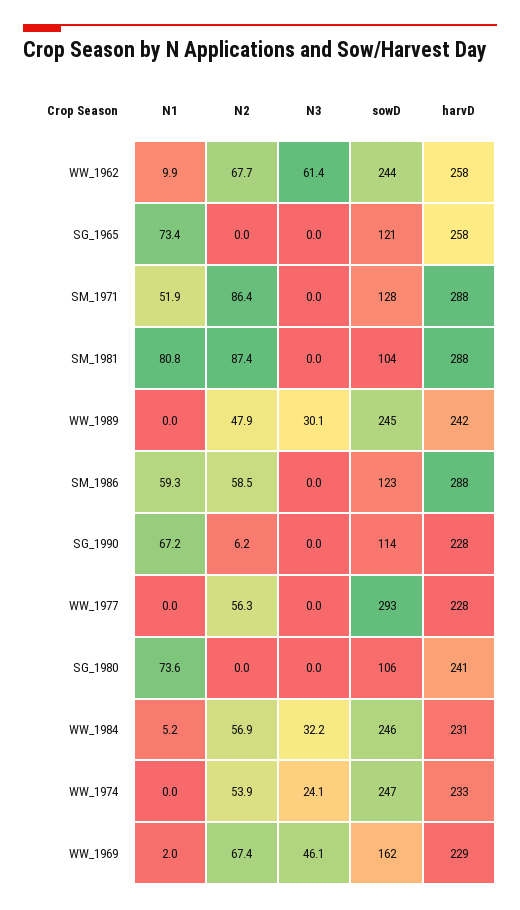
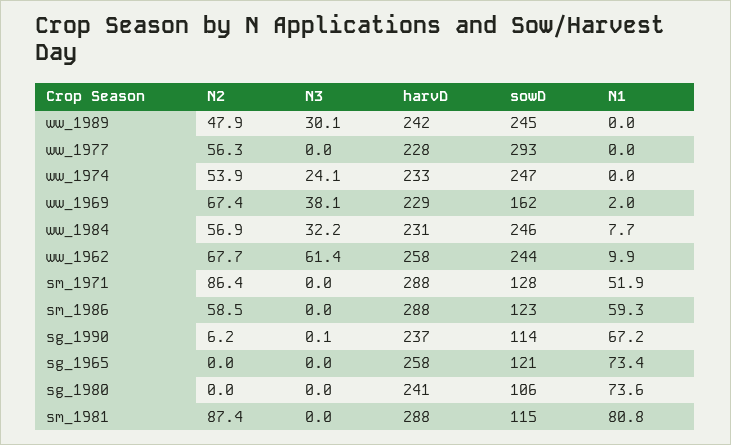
sowD, SM_1981: 104 -> 115
N3, SG_1990: 0 -> 0.1
harvD, SG_1990: 228 -> 237
N1, WW_1984: 5.2 -> 7.7
N3, WW_1969: 46.1 -> 38.1

